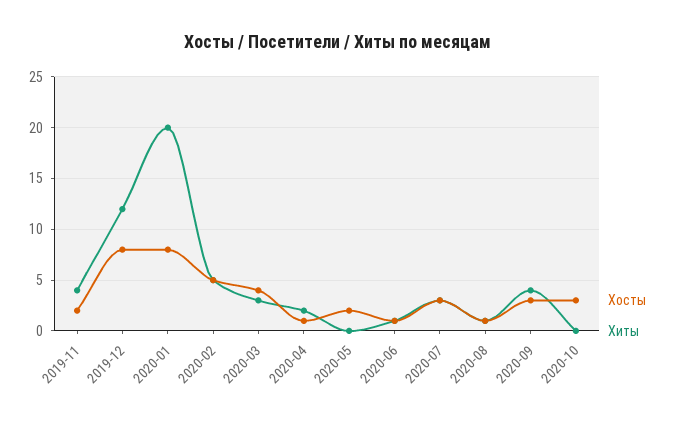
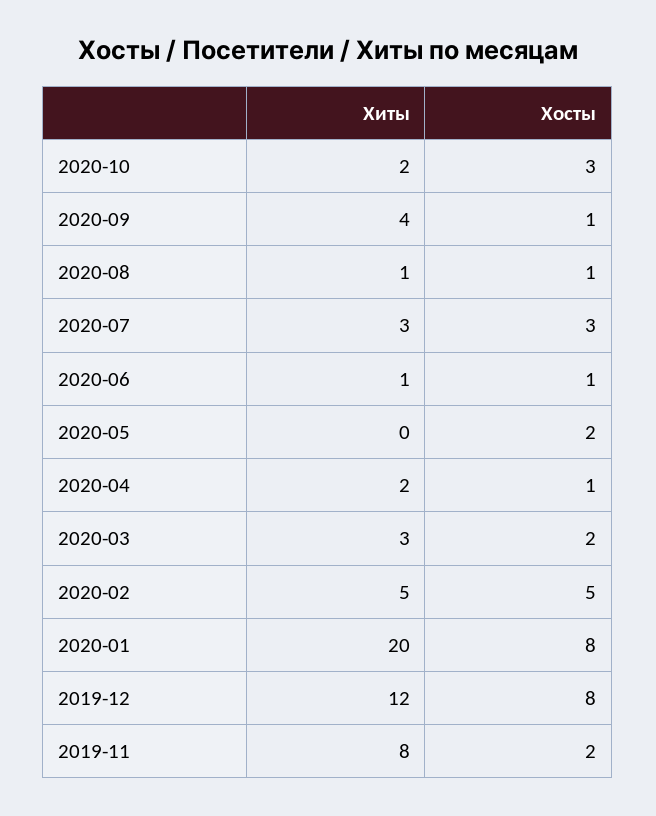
Хиты, 2019-11: 4 -> 8
Хосты, 2020-03: 4 -> 2
Хосты, 2020-09: 3 -> 1
Хиты, 2020-10: 0 -> 2

